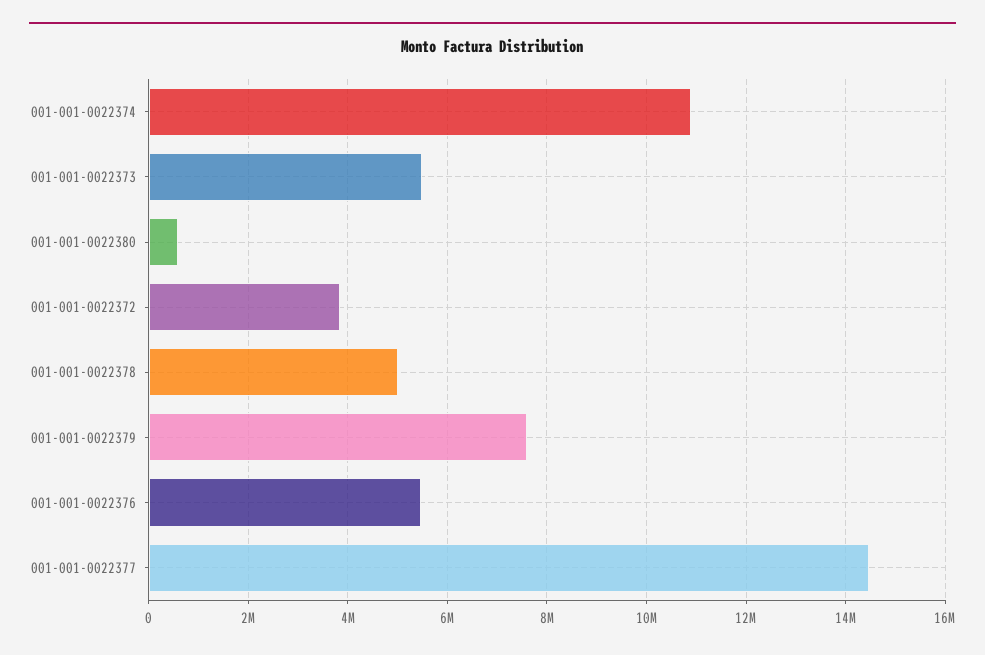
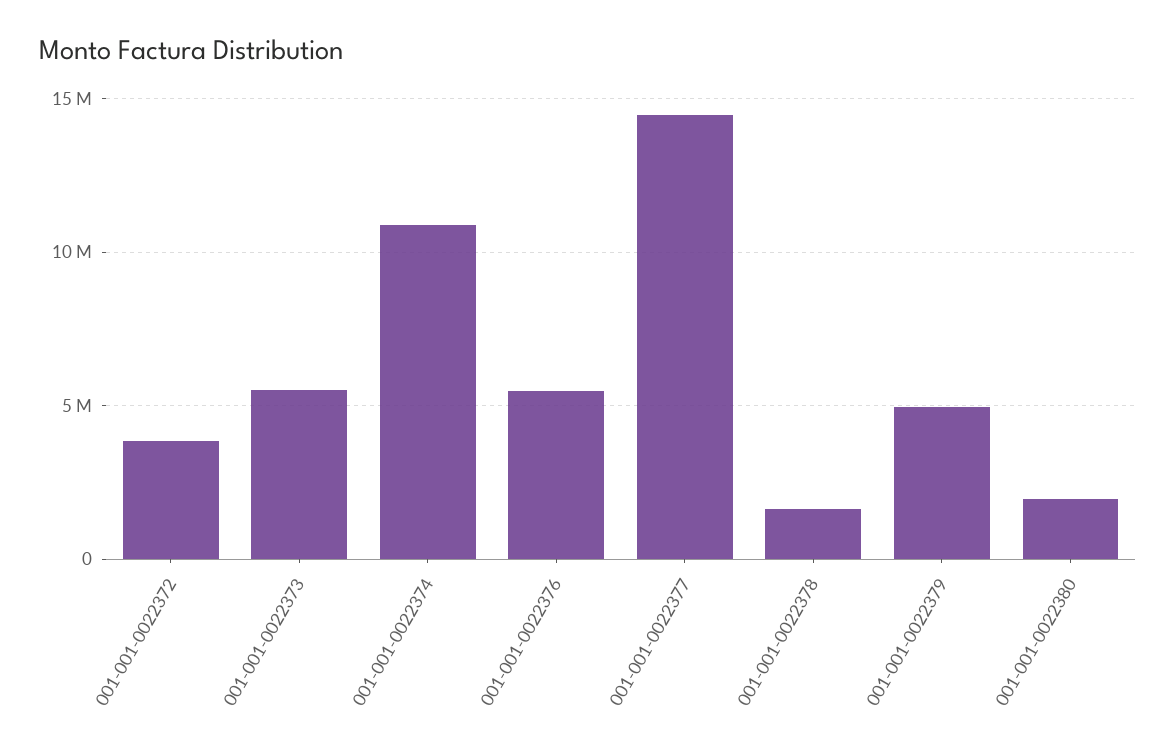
001-001-0022380: 600000 -> 2000000
001-001-0022378: 5000000 -> 1500000
001-001-0022379: 7600000 -> 5000000

